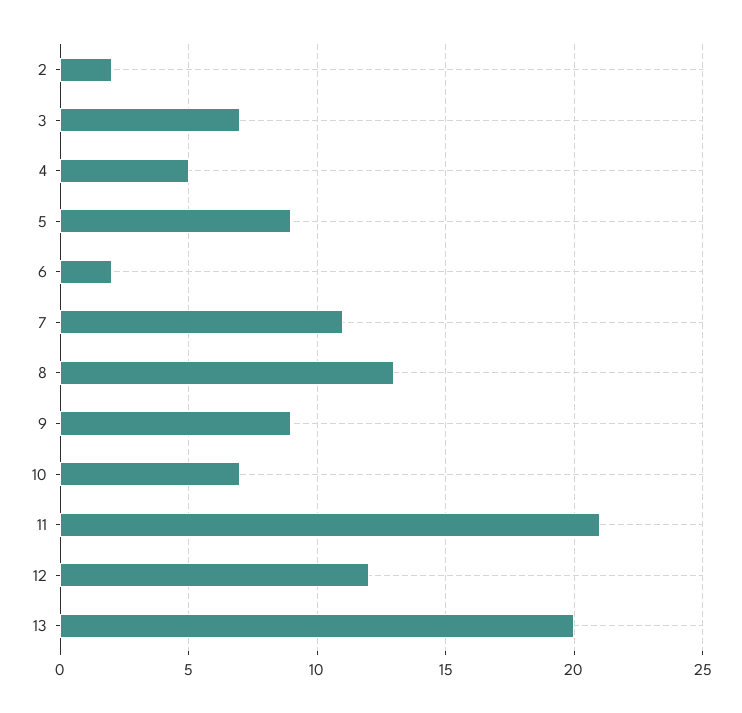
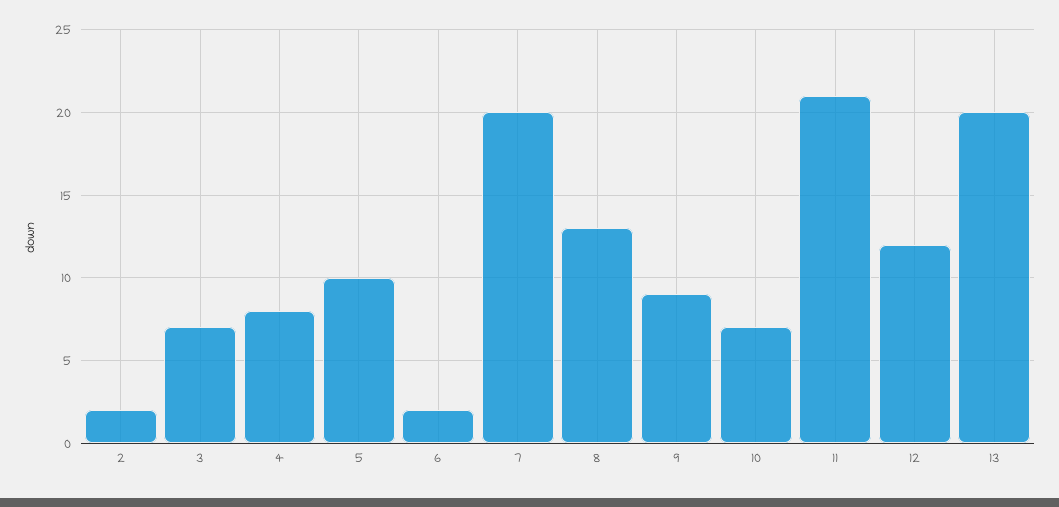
4: 5 -> 8
5: 9 -> 10
7: 11 -> 20

